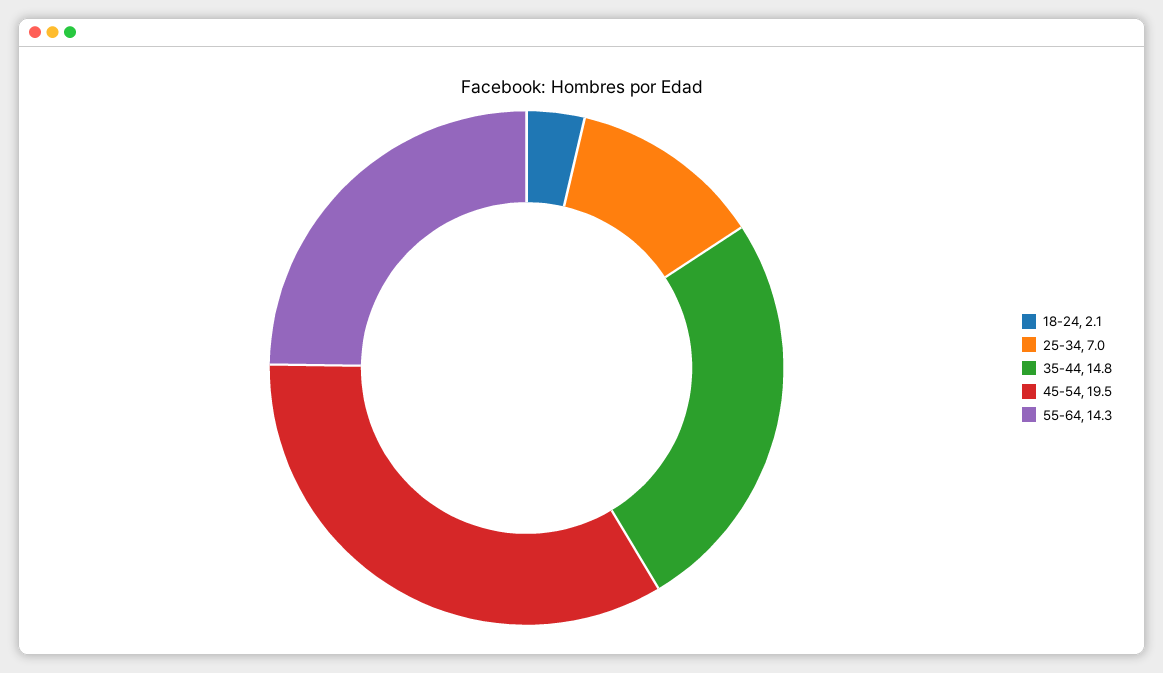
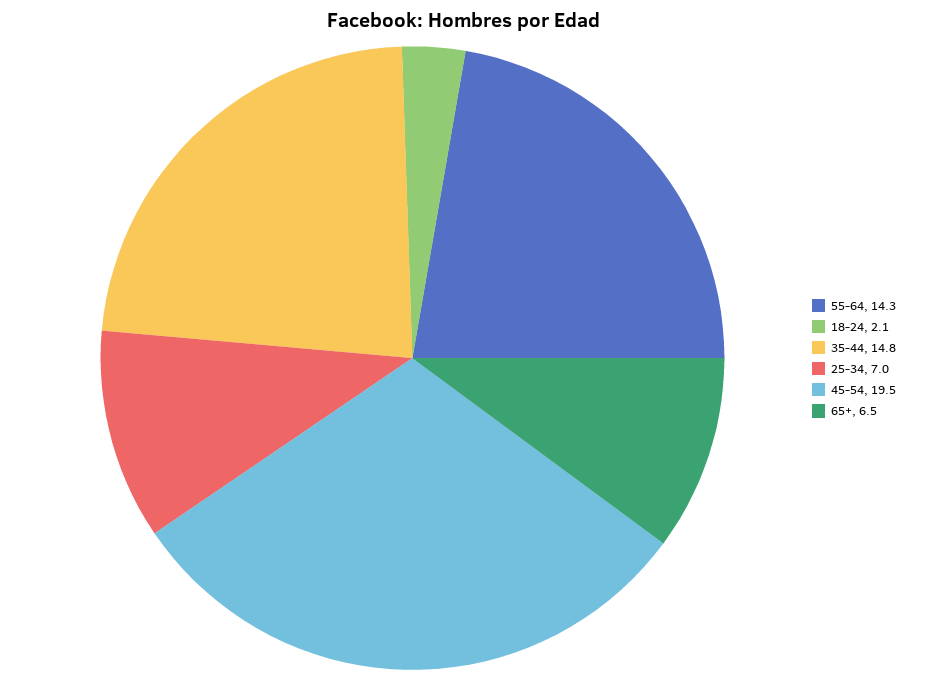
65+: none -> 6.5

